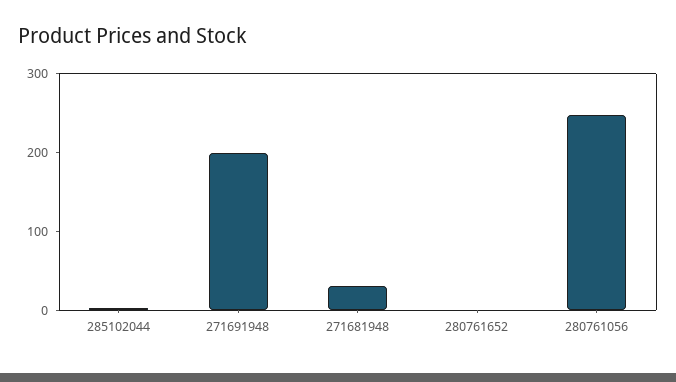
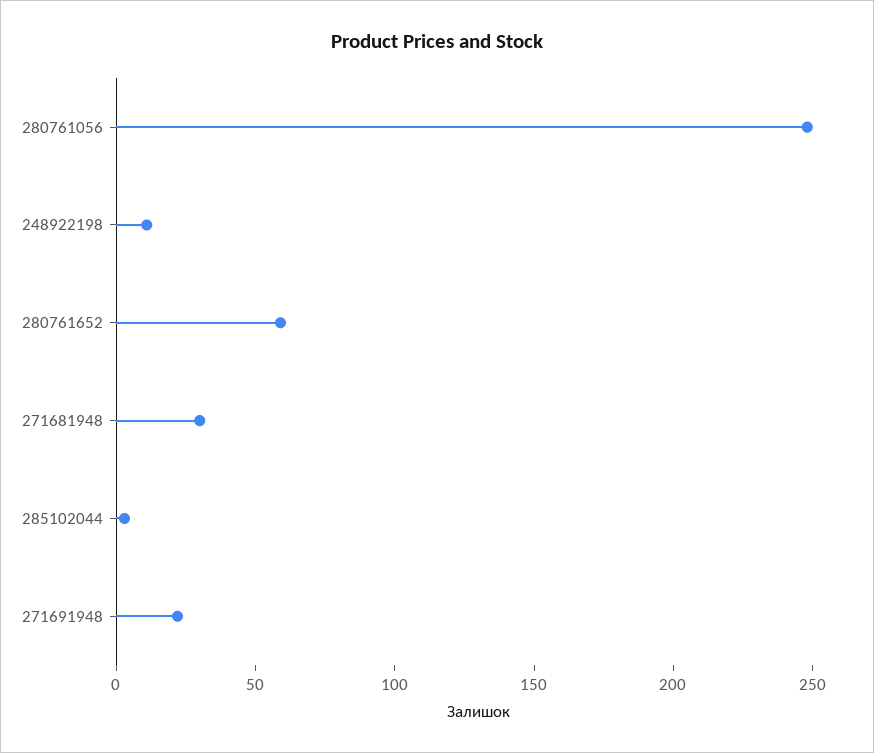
271691948: 200 -> 20
280761652: 0 -> 60
248922198: none -> 10

